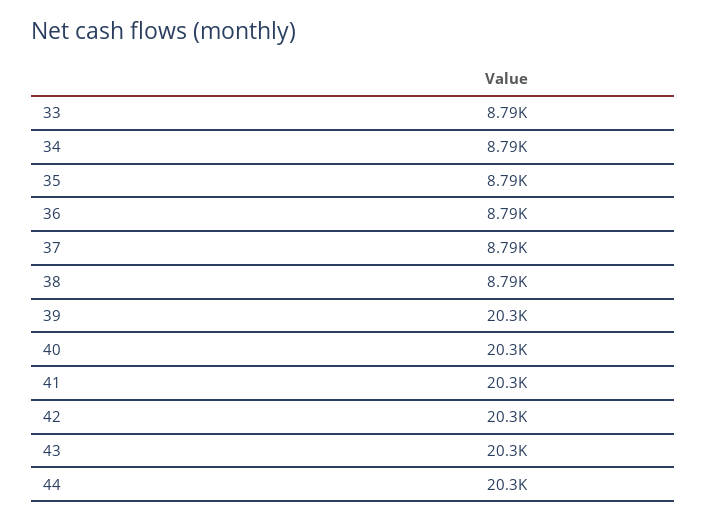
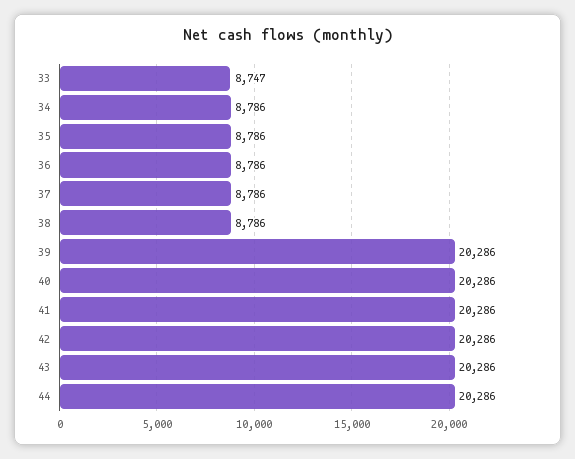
33: 8790 -> 8747

